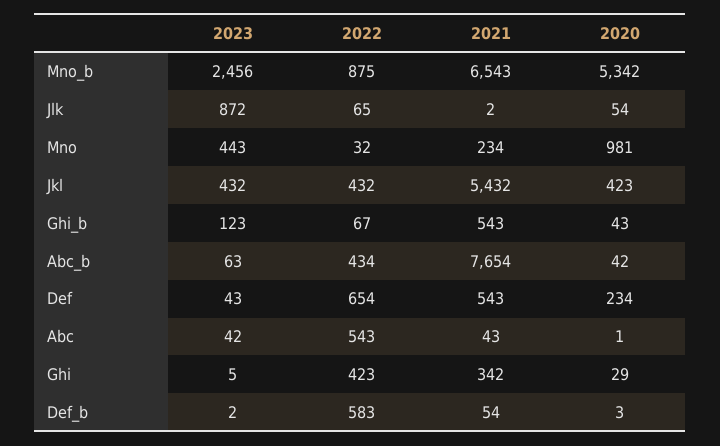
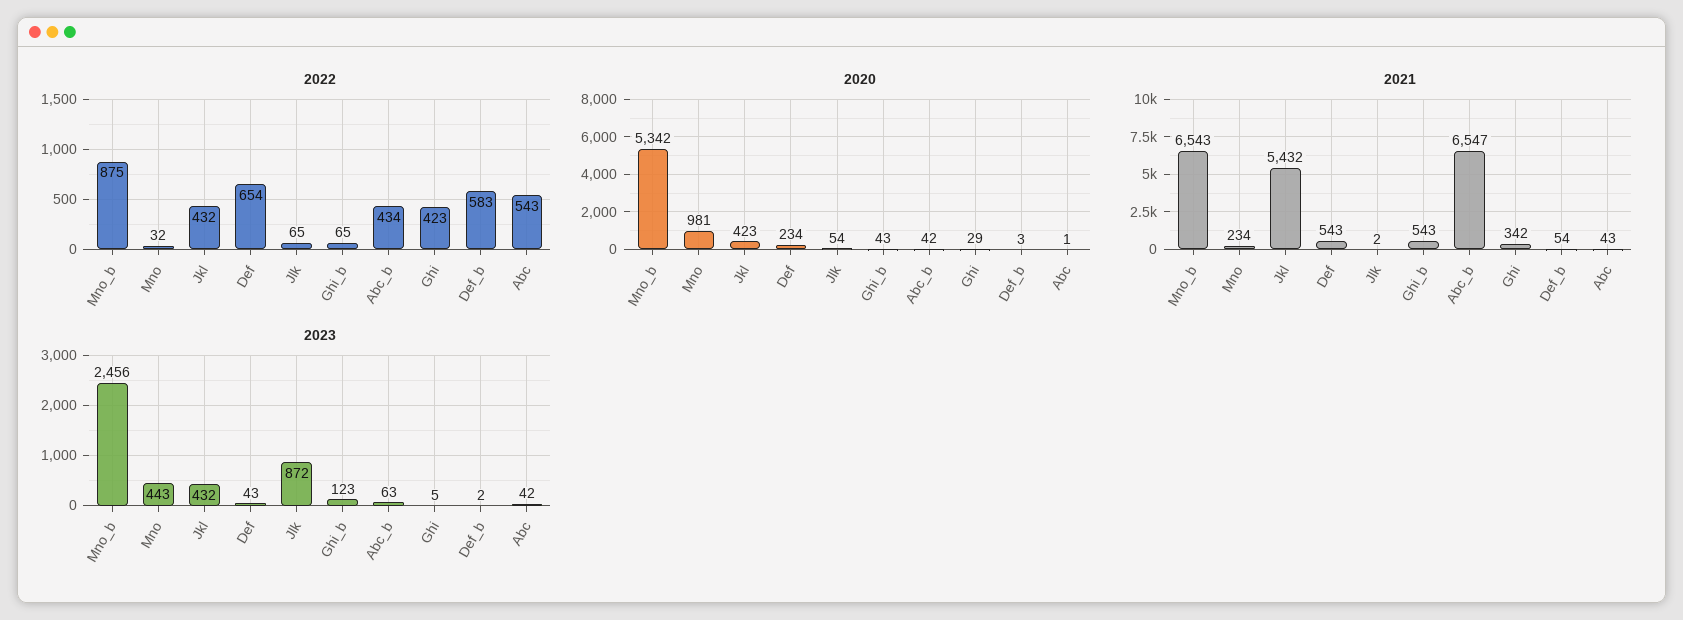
2022, Ghi_b: 67 -> 65
2021, Abc_b: 7654 -> 6547

